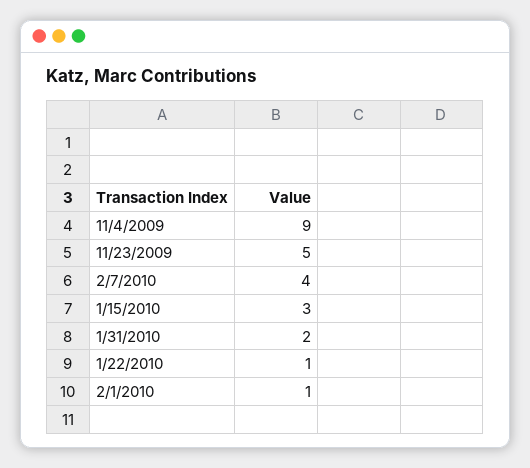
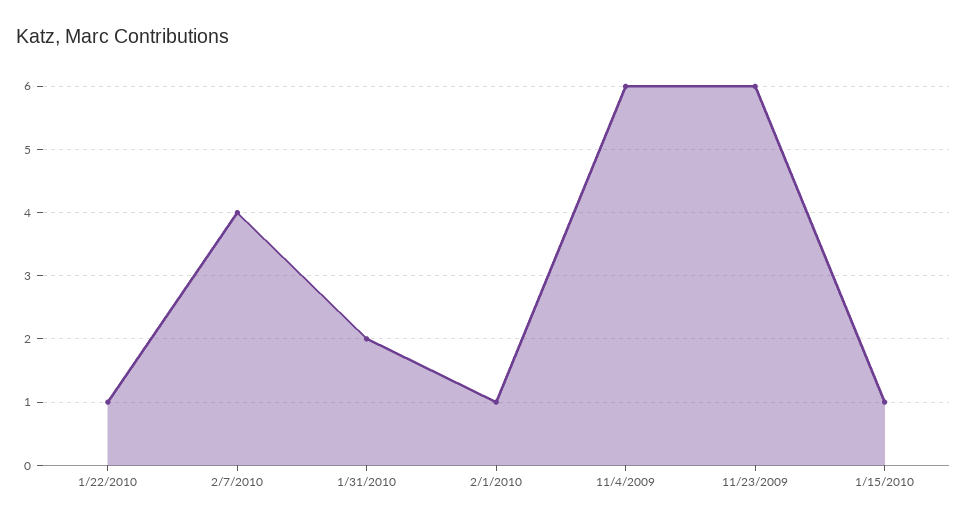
11/4/2009: 9 -> 6
11/23/2009: 5 -> 6
1/15/2010: 3 -> 1

